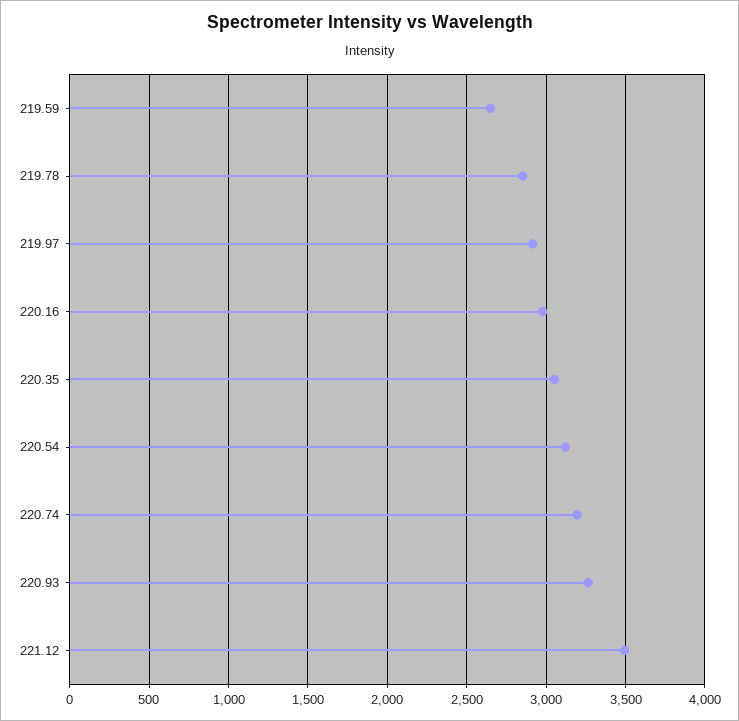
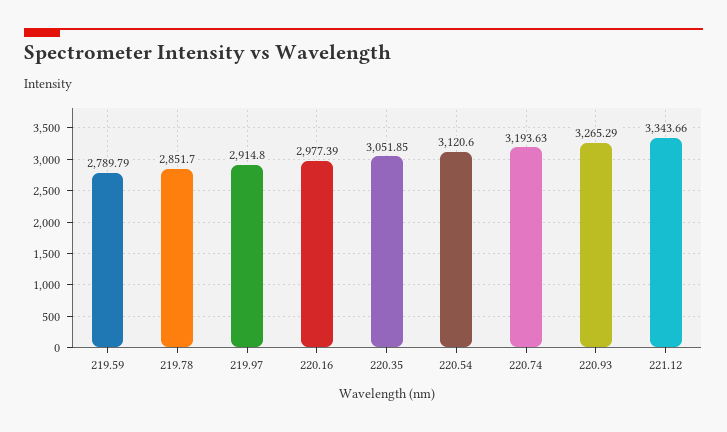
219.59: 2650 -> 2789.79
221.12: 3500 -> 3343.66

